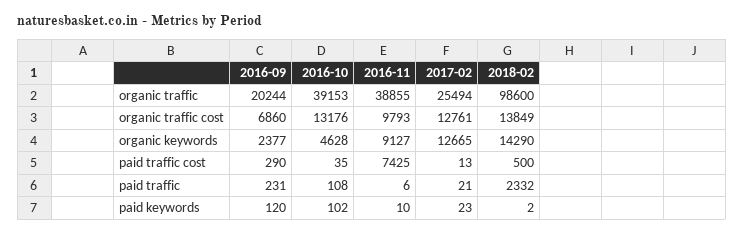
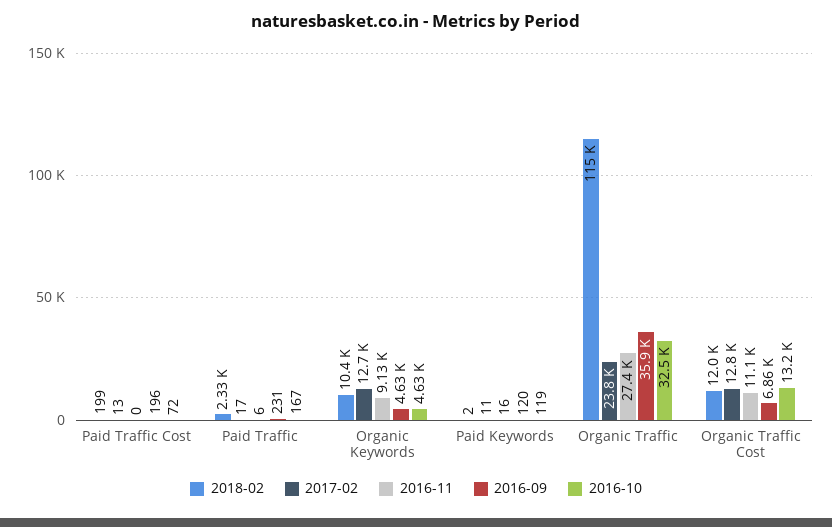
2016-09, organic traffic: 20244 -> 35900
2016-10, organic traffic: 39153 -> 32500
2016-11, organic traffic: 38855 -> 27400
2017-02, organic traffic: 25494 -> 23800
2018-02, organic traffic: 98600 -> 115000
2016-11, organic traffic cost: 9793 -> 11100
2018-02, organic traffic cost: 13849 -> 12000
2016-09, organic keywords: 2377 -> 4630
2018-02, organic keywords: 14290 -> 10400
2016-09, paid traffic cost: 290 -> 196
2016-10, paid traffic cost: 35 -> 72
2016-11, paid traffic cost: 7425 -> 0
2018-02, paid traffic cost: 500 -> 199
2016-10, paid traffic: 108 -> 167
2017-02, paid traffic: 21 -> 17
2016-10, paid keywords: 102 -> 119
2016-11, paid keywords: 10 -> 16
2017-02, paid keywords: 23 -> 11

